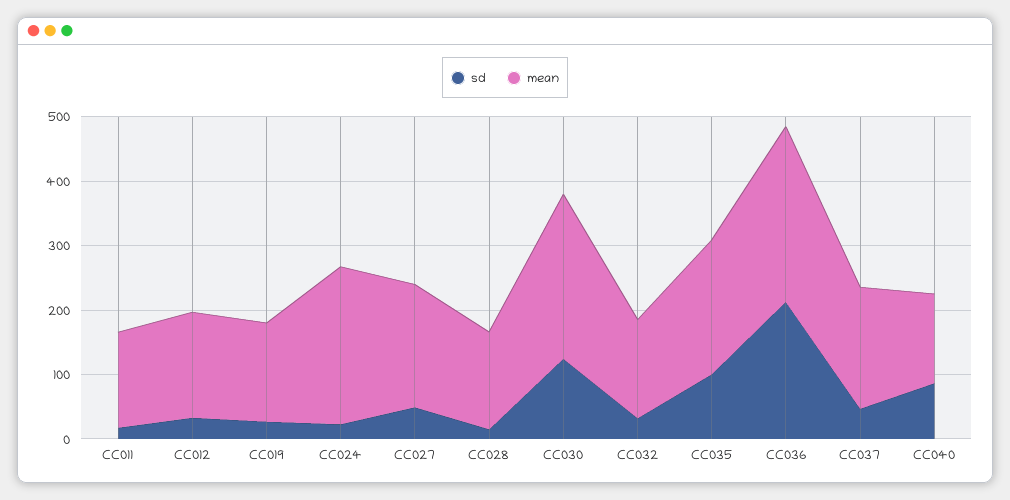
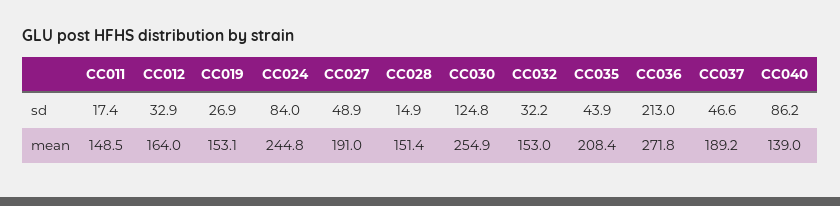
sd, CC024: 20 -> 84
sd, CC035: 100 -> 43.9

